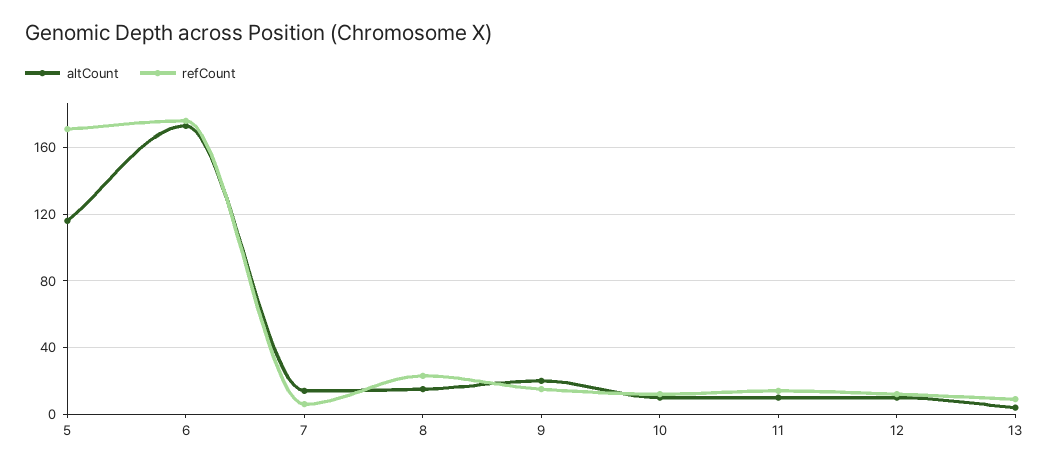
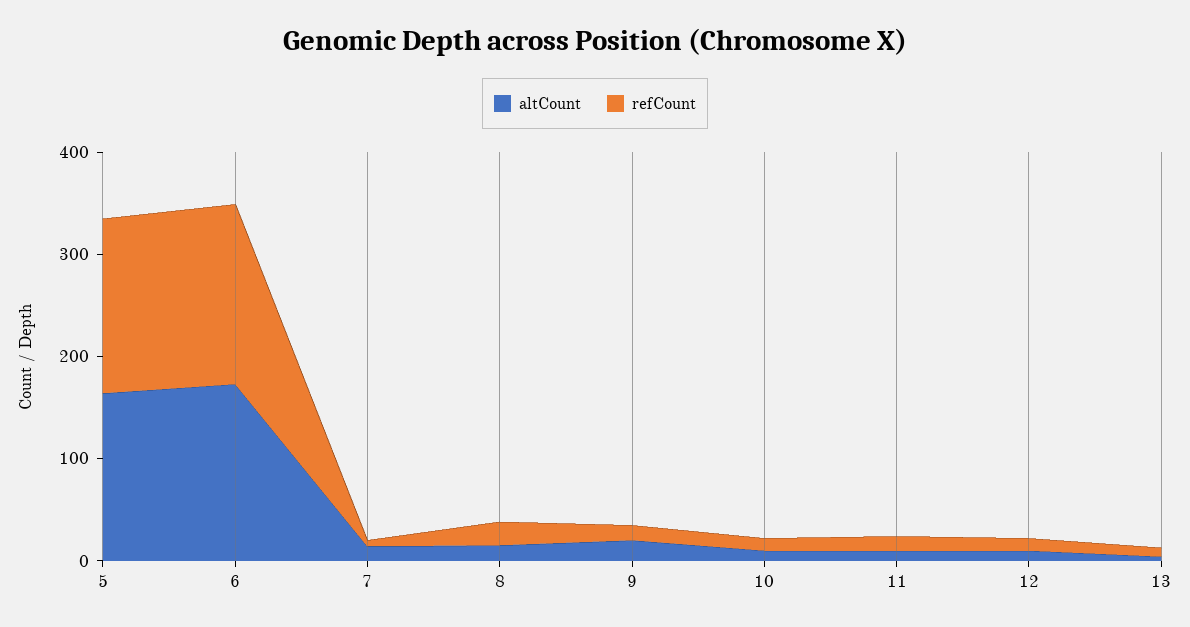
altCount, 5: 115 -> 160

